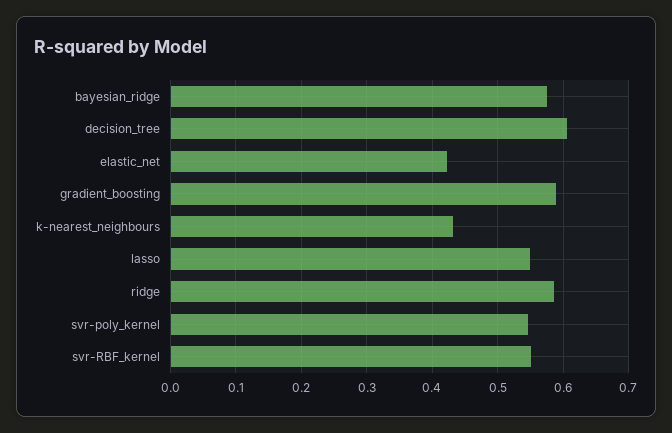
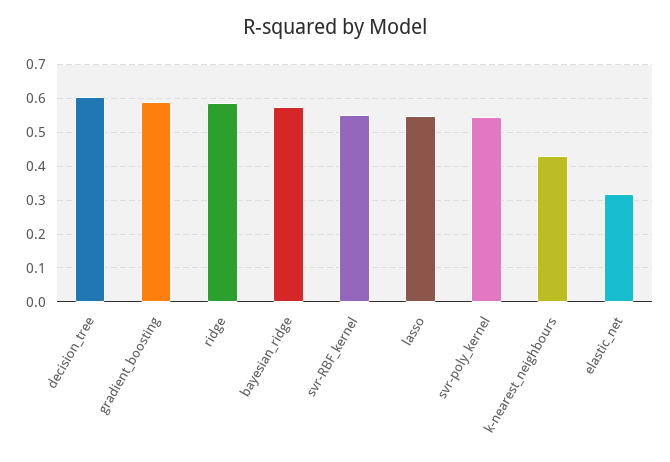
elastic_net: 0.42 -> 0.32

